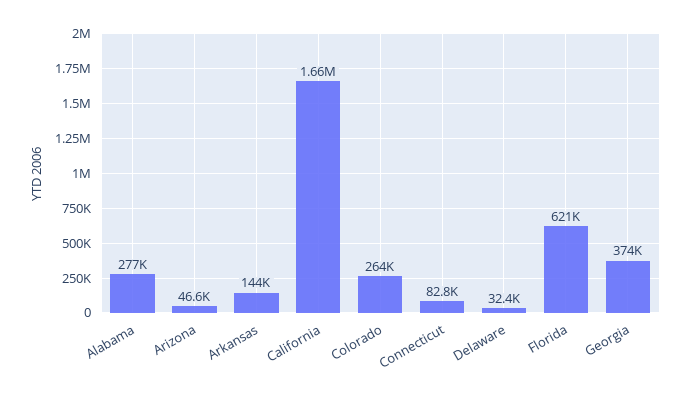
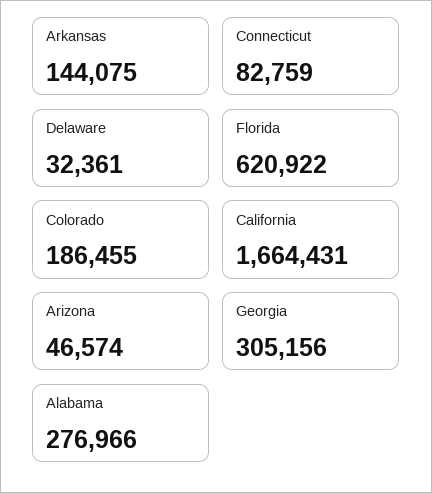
Colorado: 264000 -> 186455
Georgia: 374000 -> 305156

